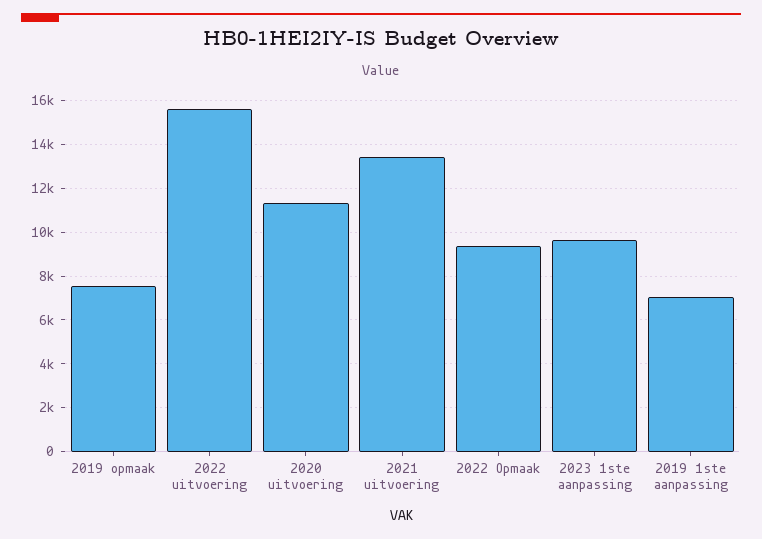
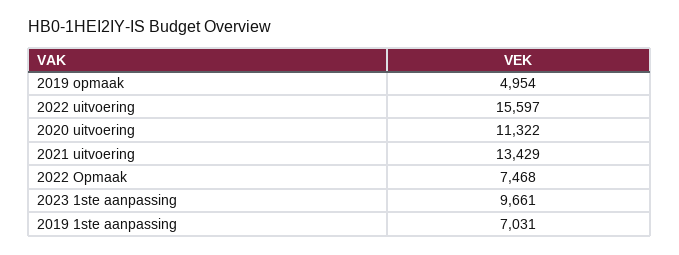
2019 opmaak: 7500 -> 4954
2022 Opmaak: 9500 -> 7468

